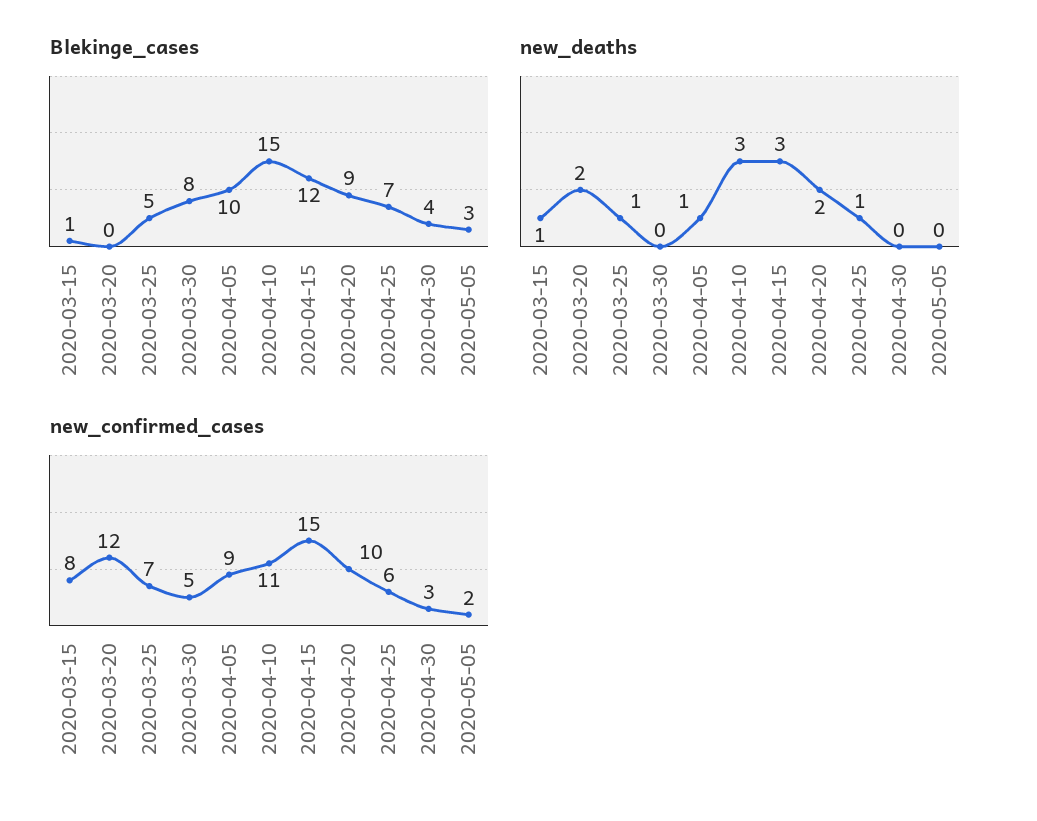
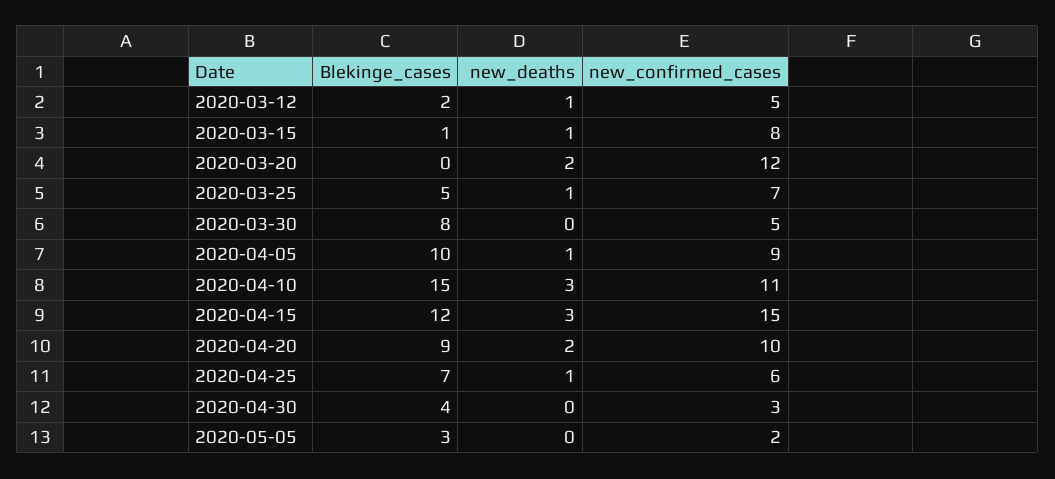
Blekinge_cases, 2020-03-12: none -> 2
new_deaths, 2020-03-12: none -> 1
new_confirmed_cases, 2020-03-12: none -> 5

